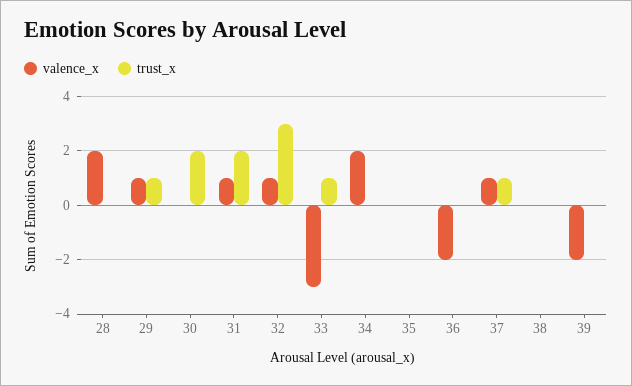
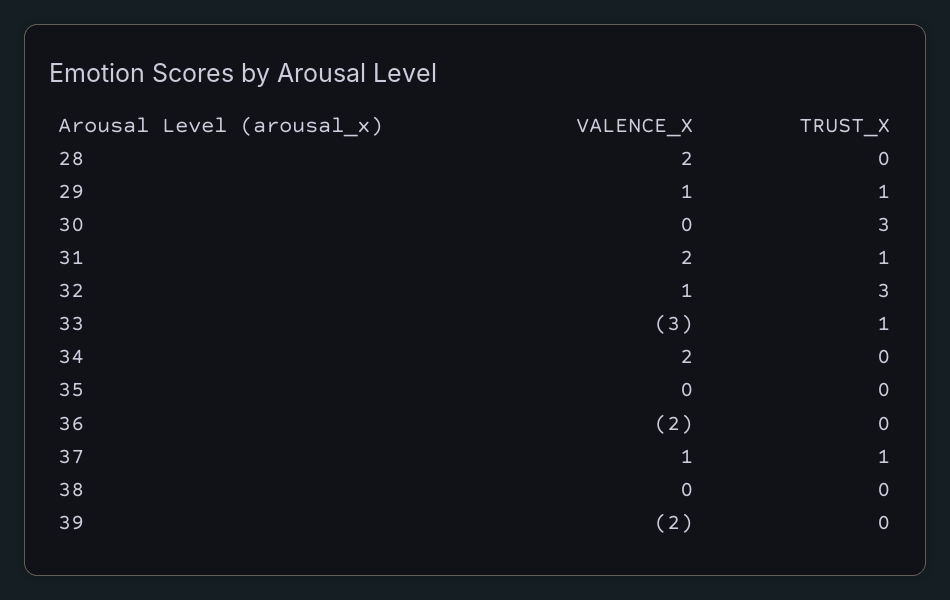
trust_x, 30: 2 -> 3
valence_x, 31: 1 -> 2
trust_x, 31: 2 -> 1

